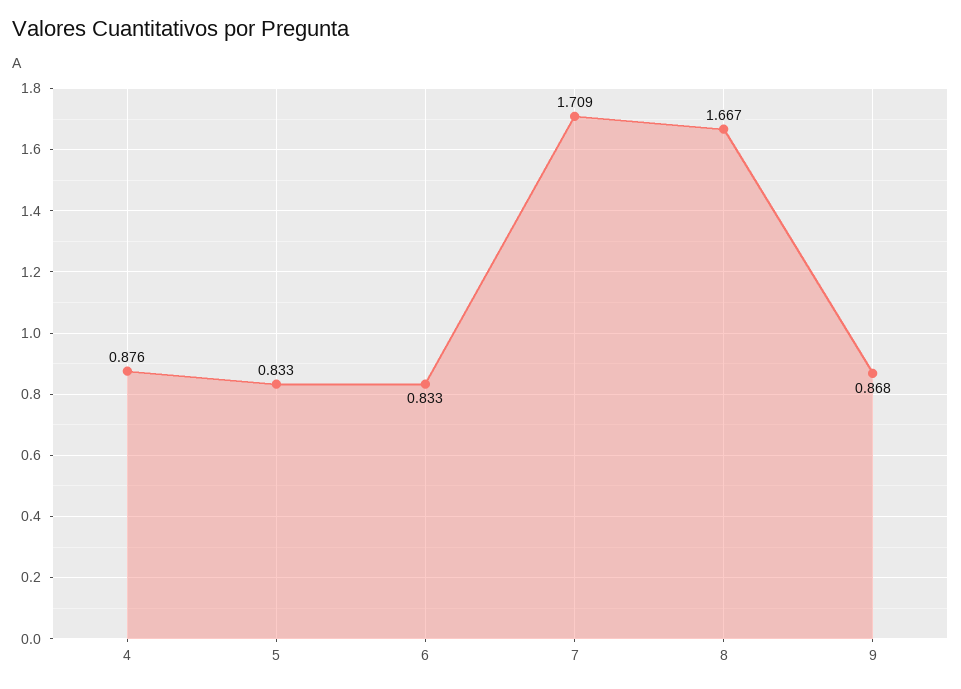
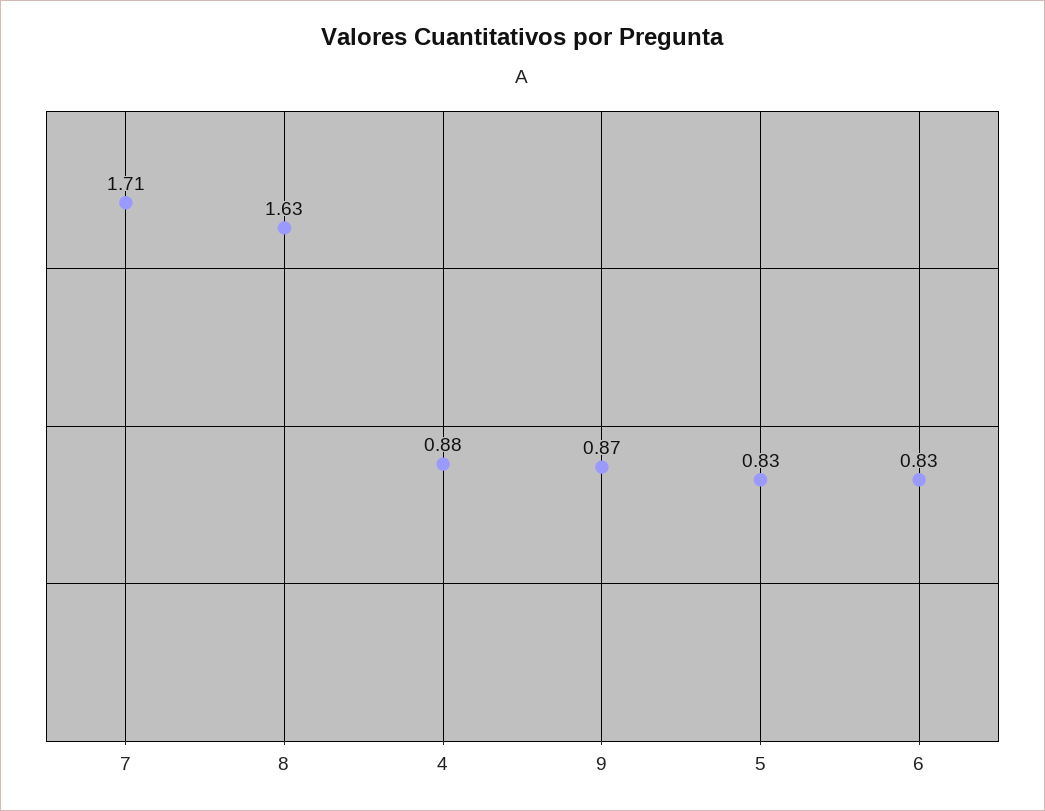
8: 1.667 -> 1.63

